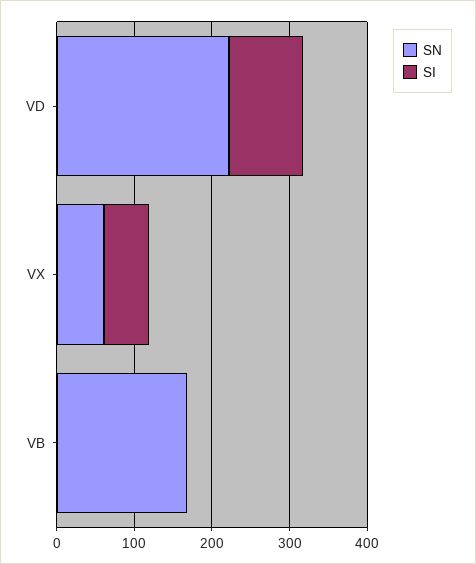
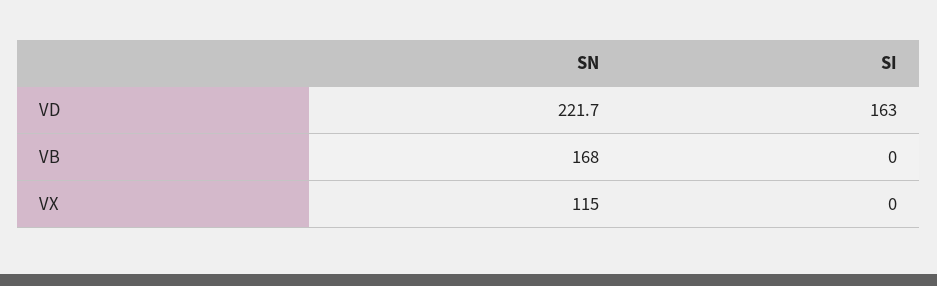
SI, VD: 100 -> 163
SN, VX: 60 -> 115
SI, VX: 60 -> 0

